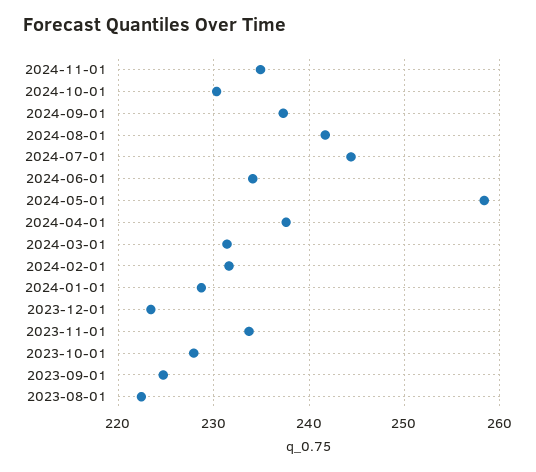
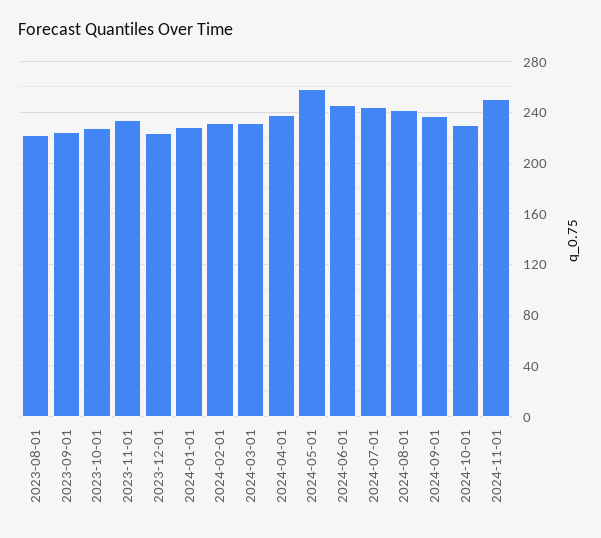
2024-11-01: 235 -> 250
2024-06-01: 234 -> 245

